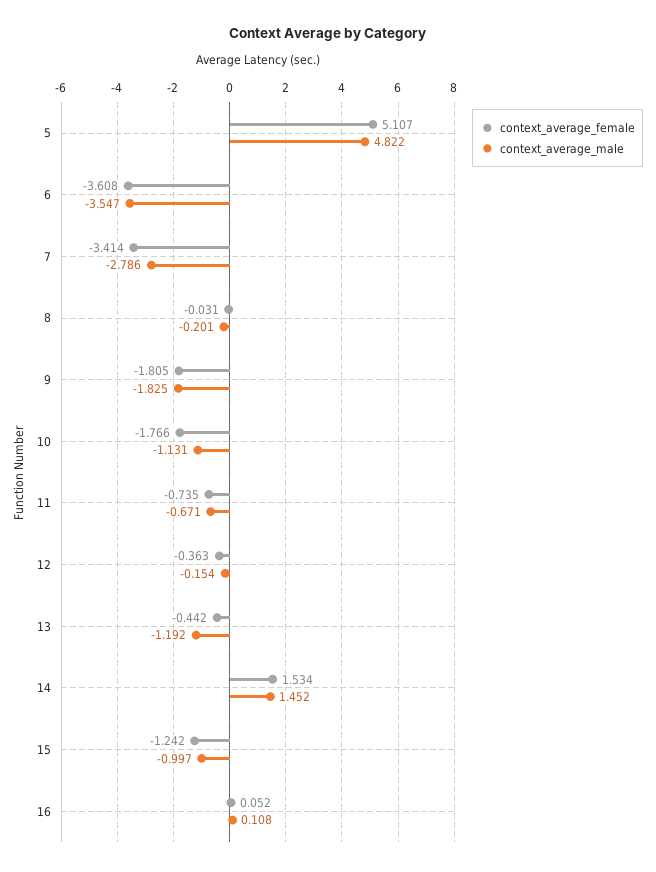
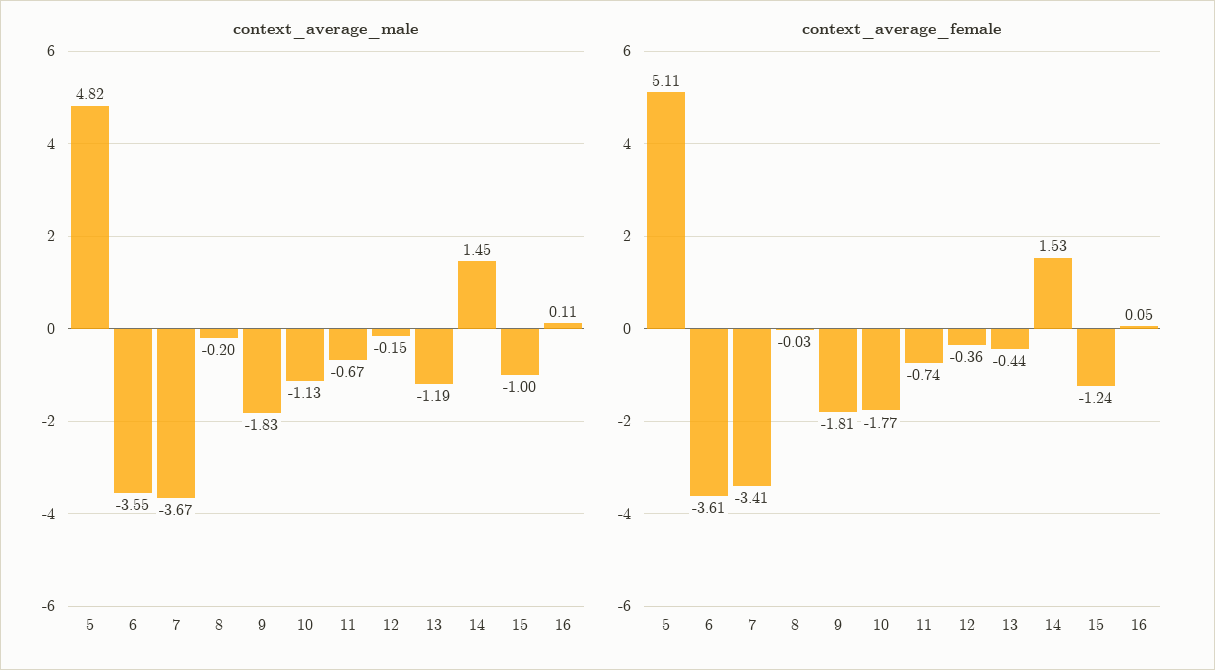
context_average_male, 7: -2.786 -> -3.67

